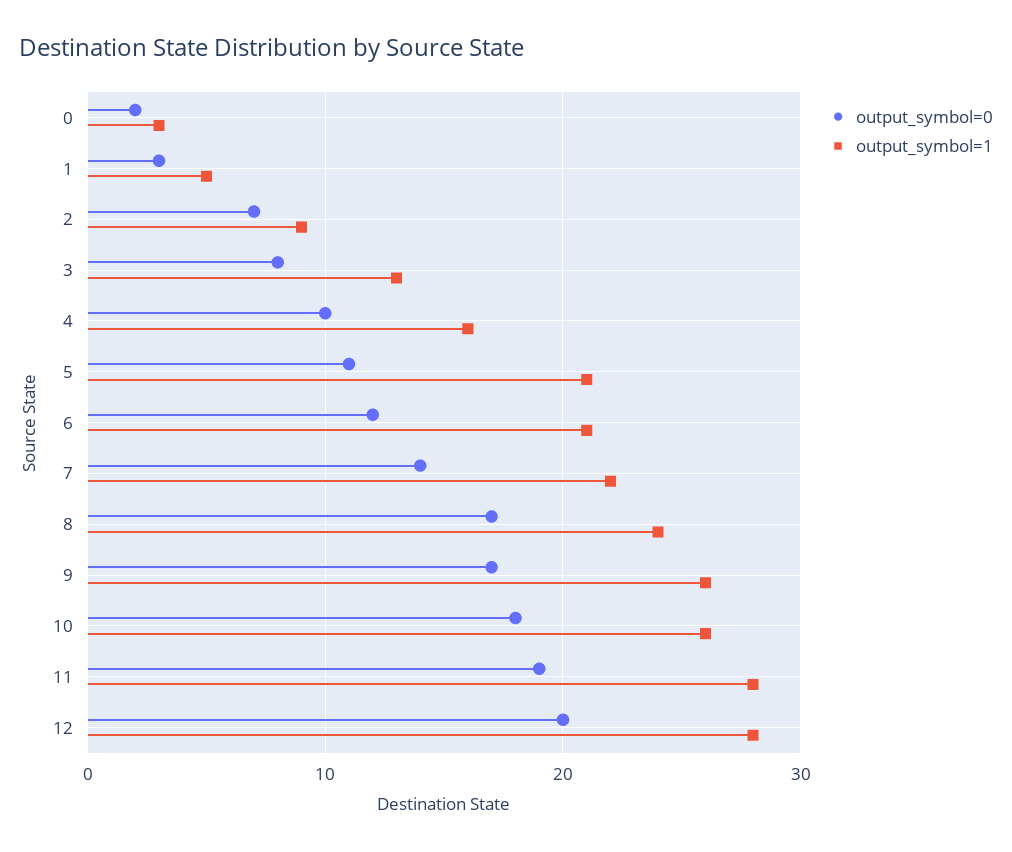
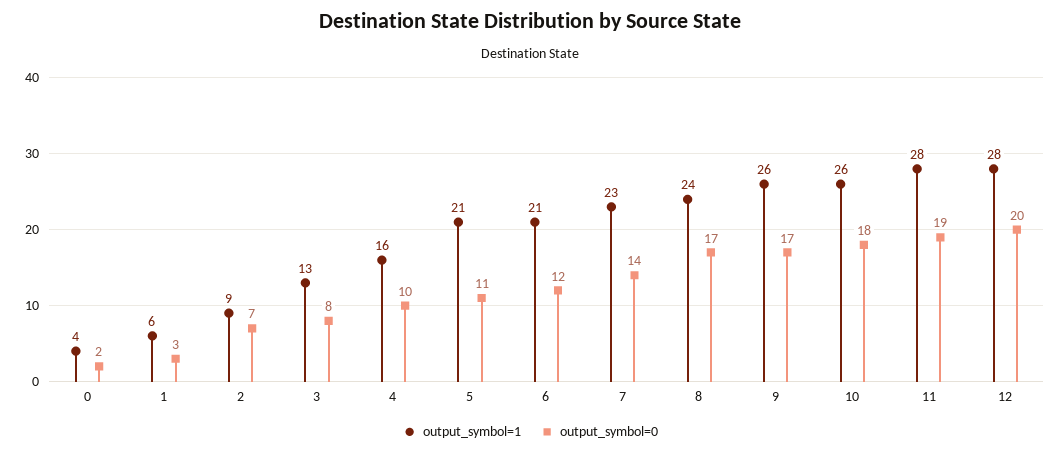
output_symbol=1, 0: 3 -> 4
output_symbol=1, 1: 5 -> 6
output_symbol=1, 7: 22 -> 23

